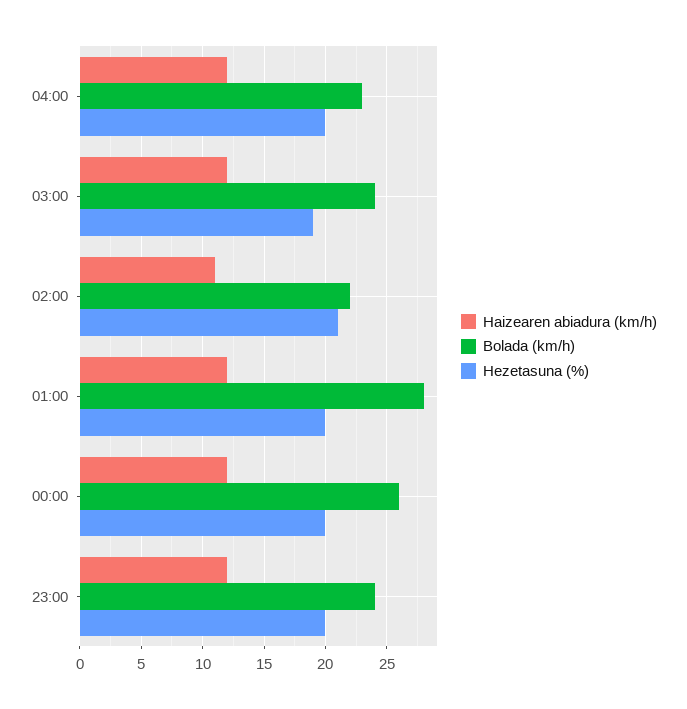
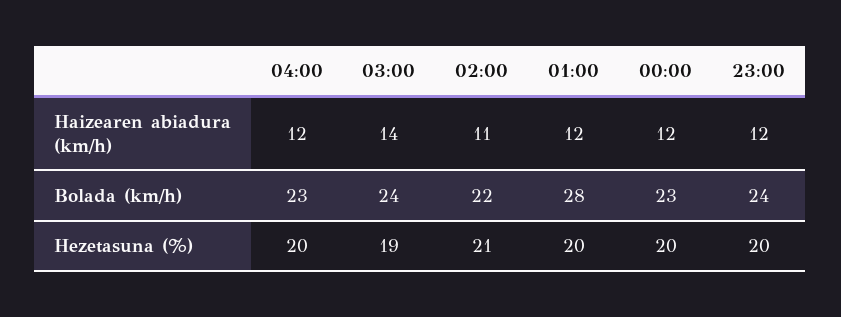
Haizearen abiadura (km/h), 03:00: 12 -> 14
Bolada (km/h), 00:00: 26 -> 23

